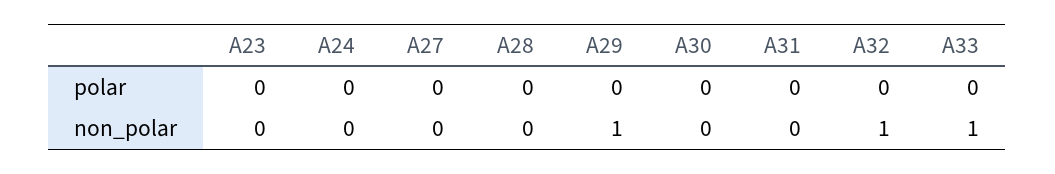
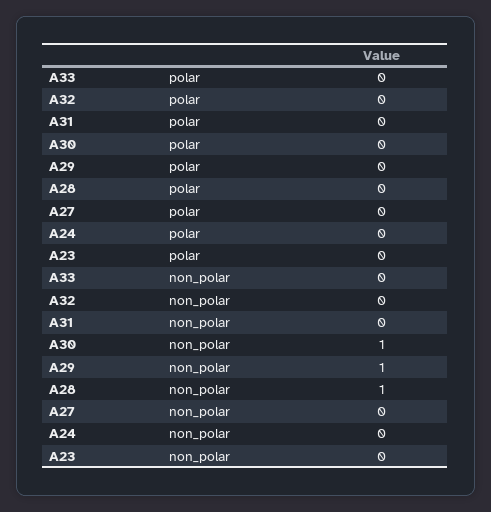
A28, non_polar: 0 -> 1
A30, non_polar: 0 -> 1
A32, non_polar: 1 -> 0
A33, non_polar: 1 -> 0

